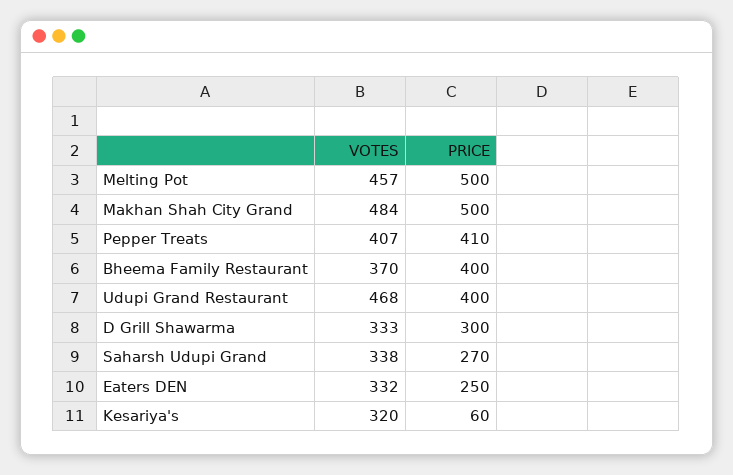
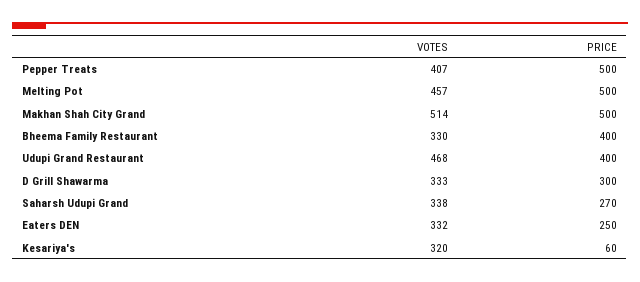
VOTES, Makhan Shah City Grand: 484 -> 514
PRICE, Pepper Treats: 410 -> 500
VOTES, Bheema Family Restaurant: 370 -> 330

